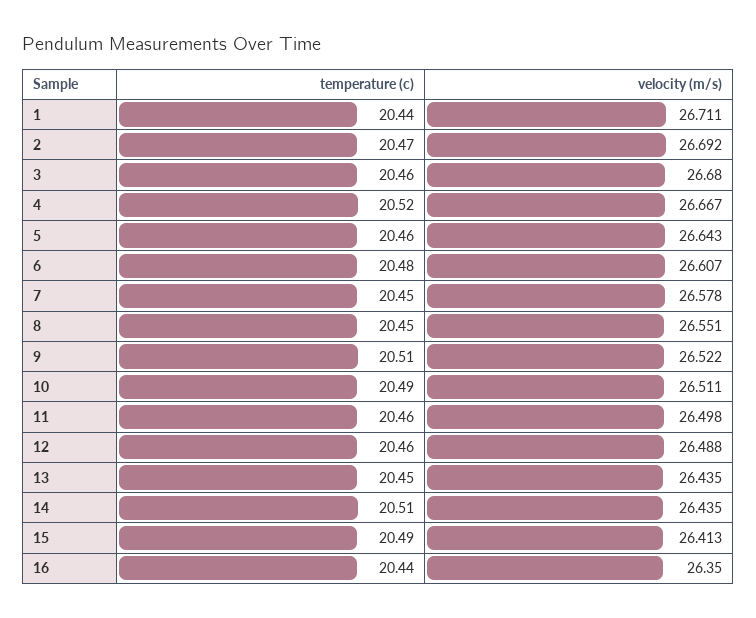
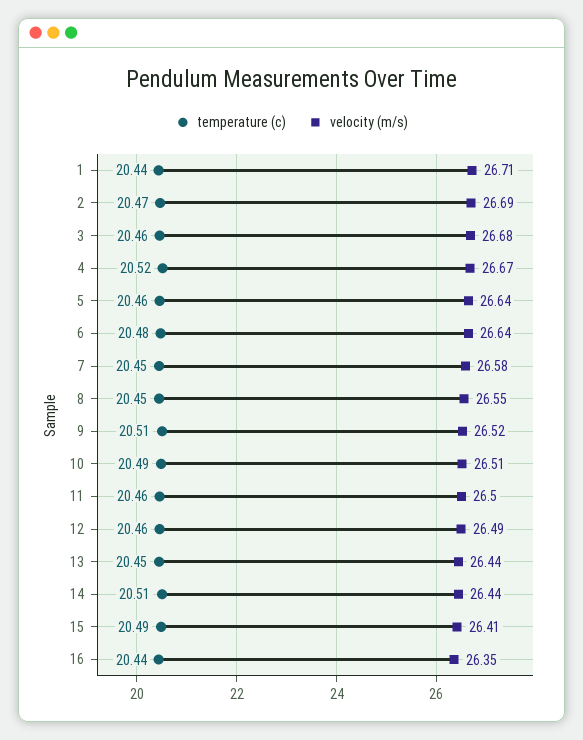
velocity (m/s), 6: 26.607 -> 26.64

